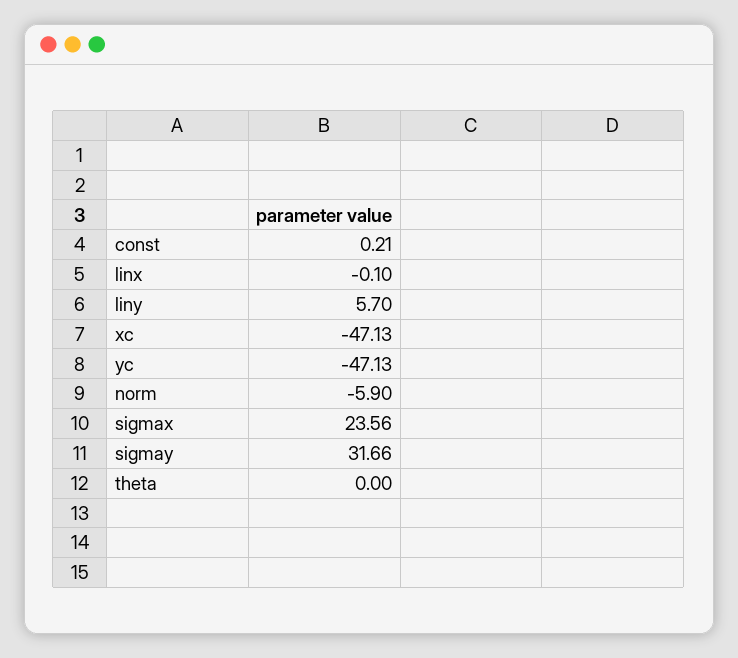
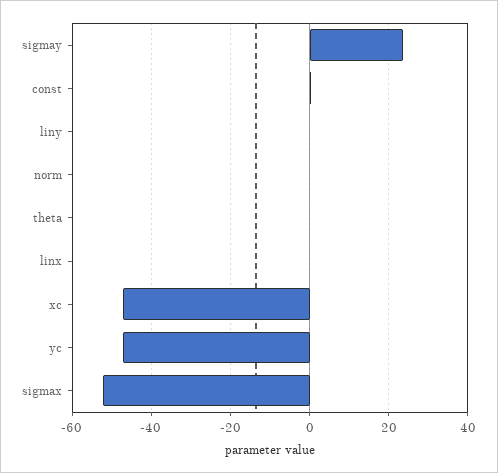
liny: 5.7 -> 0
norm: -5.9 -> 0
sigmax: 23.56 -> -52
sigmay: 31.66 -> 24

